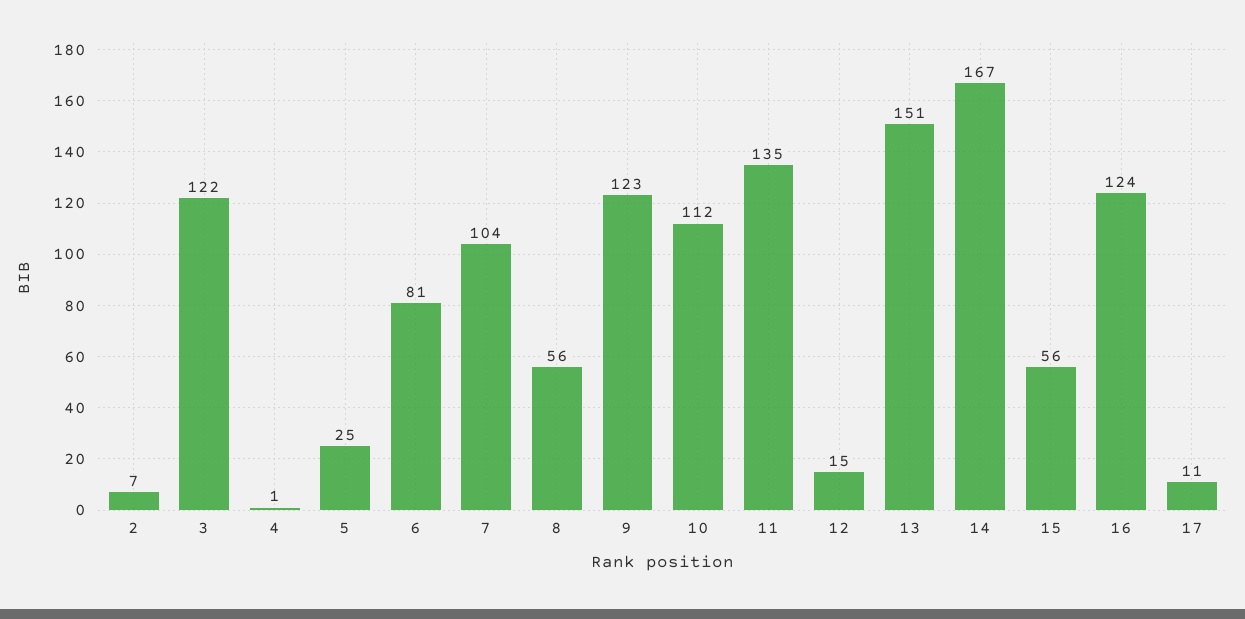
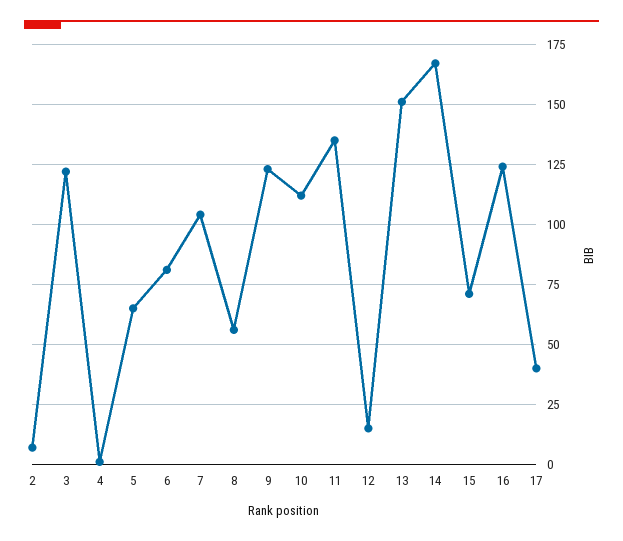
5: 25 -> 65
15: 56 -> 70
17: 11 -> 40

